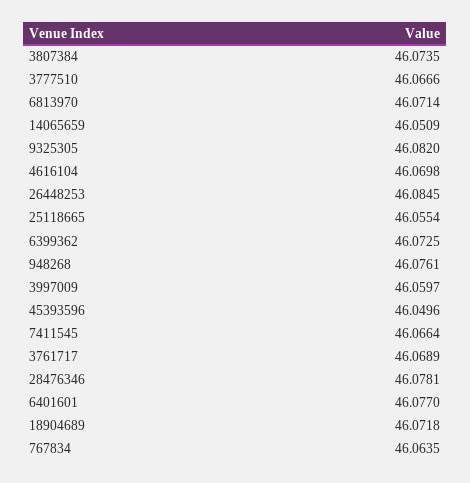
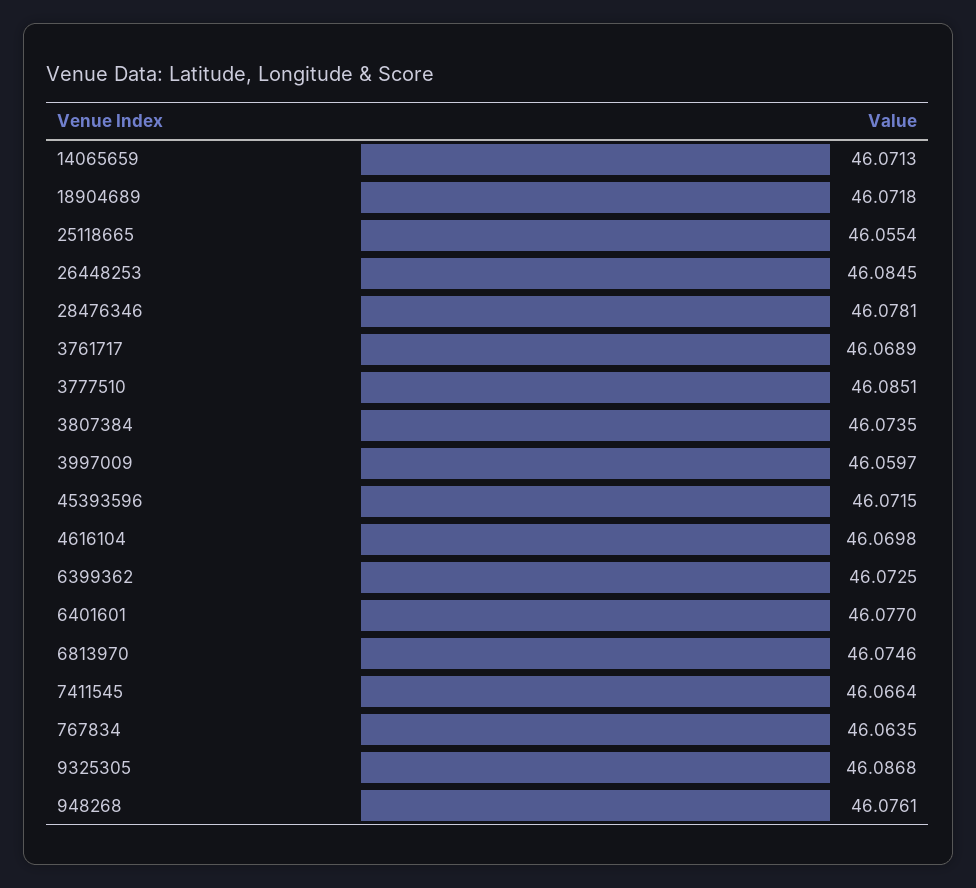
3777510: 46.0666 -> 46.0851
6813970: 46.0714 -> 46.0746
14065659: 46.0509 -> 46.0713
9325305: 46.082 -> 46.0868
45393596: 46.0496 -> 46.0715

